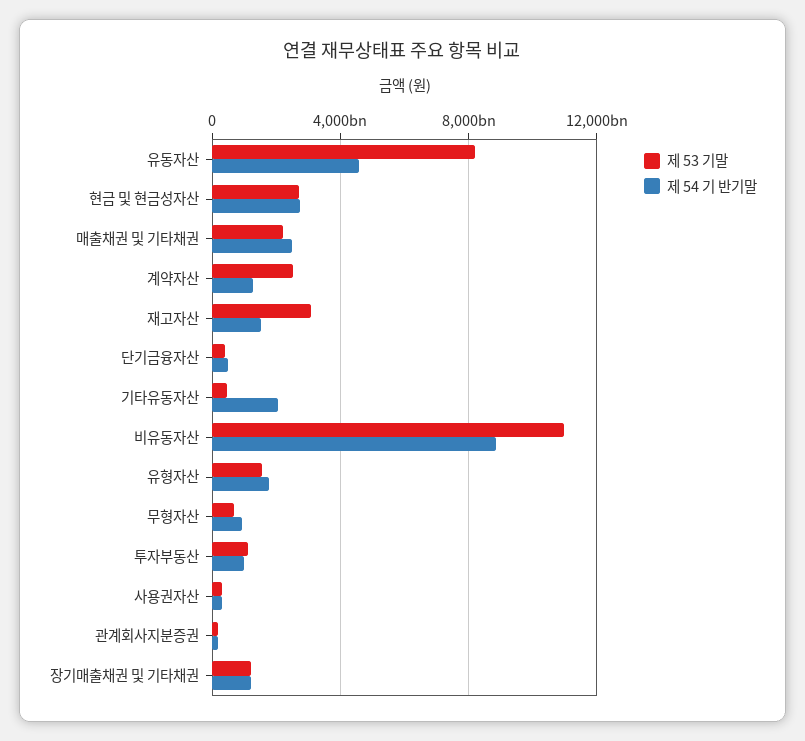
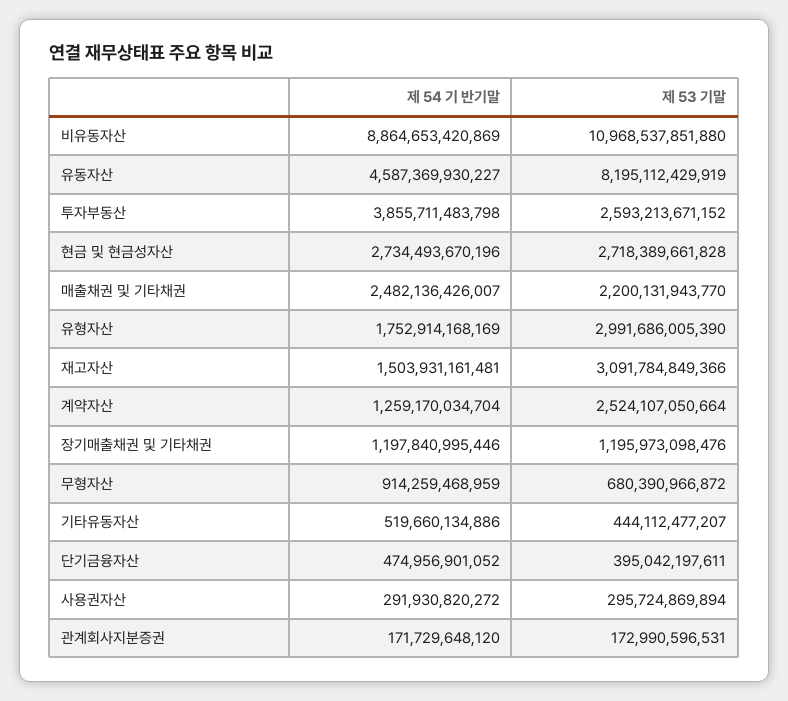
제 54 기 반기말, 기타유동자산: 2000000000000 -> 519660134886
제 53 기말, 유형자산: 1500000000000 -> 2991686005390
제 53 기말, 투자부동산: 1000000000000 -> 2593213671152
제 54 기 반기말, 투자부동산: 1000000000000 -> 3855711483798

